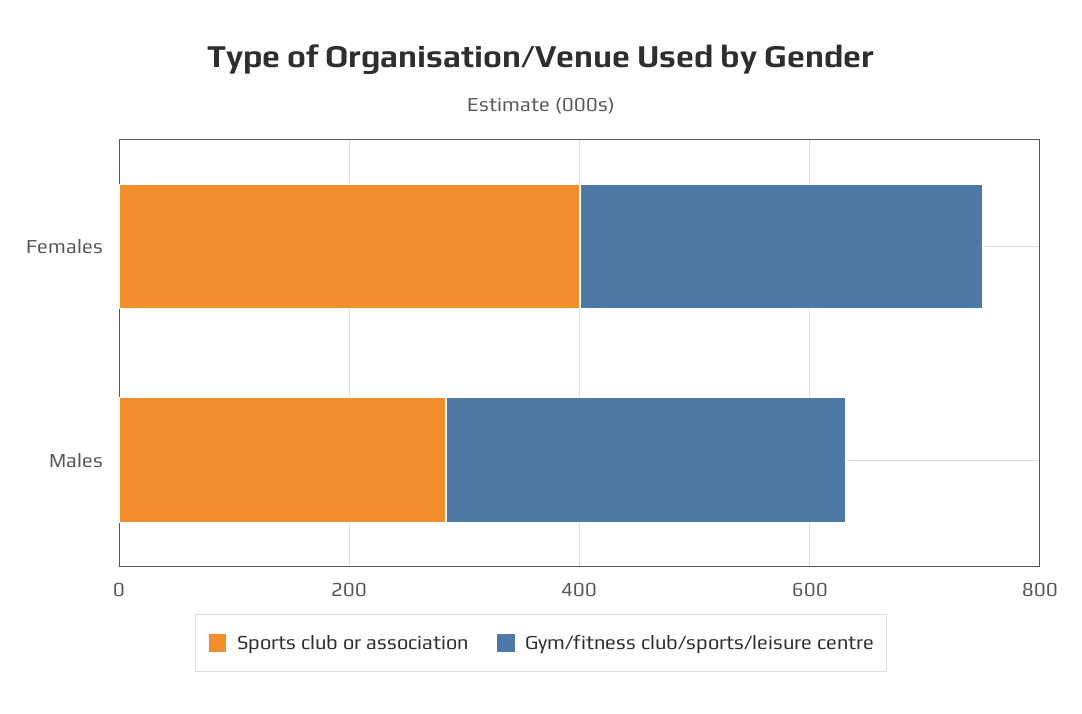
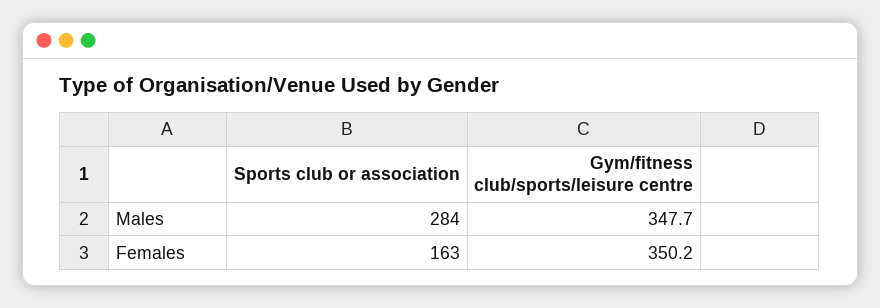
Sports club or association, Females: 400 -> 163

